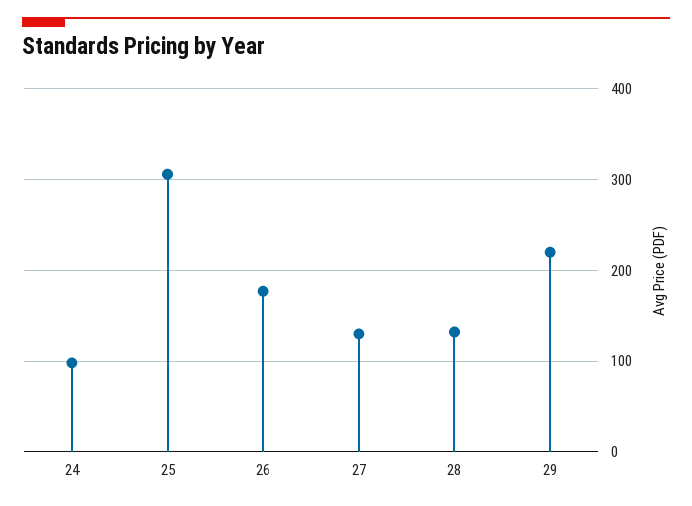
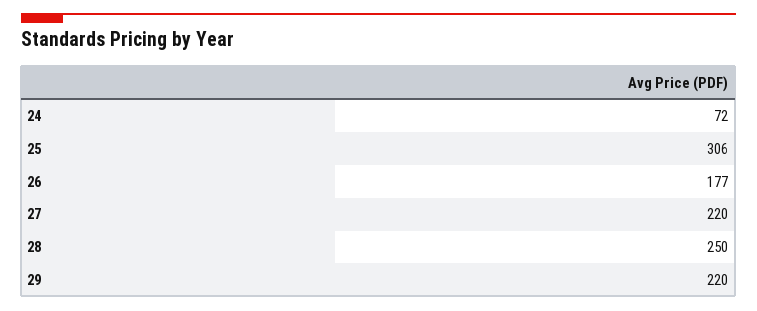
24: 100 -> 72
27: 130 -> 220
28: 130 -> 250

